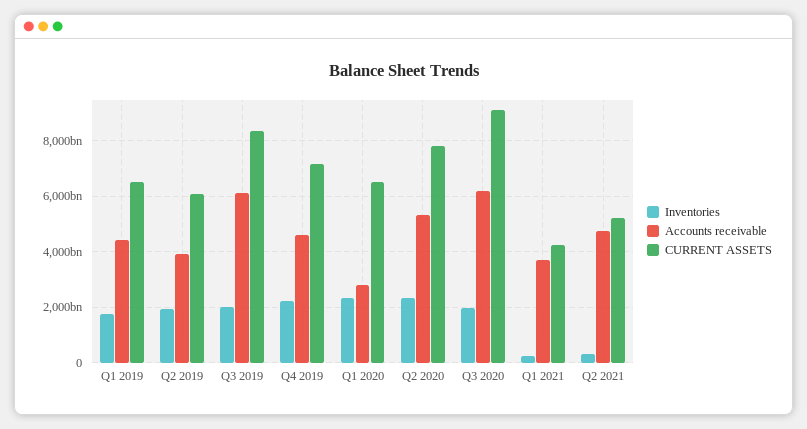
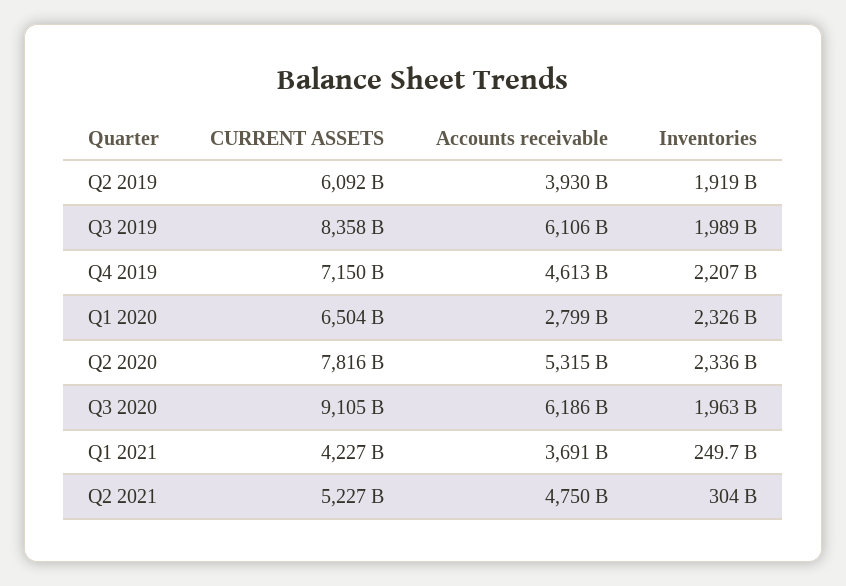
Inventories, Q1 2019: 1750000000000 -> none
Accounts receivable, Q1 2019: 4500000000000 -> none
CURRENT ASSETS, Q1 2019: 6500000000000 -> none

